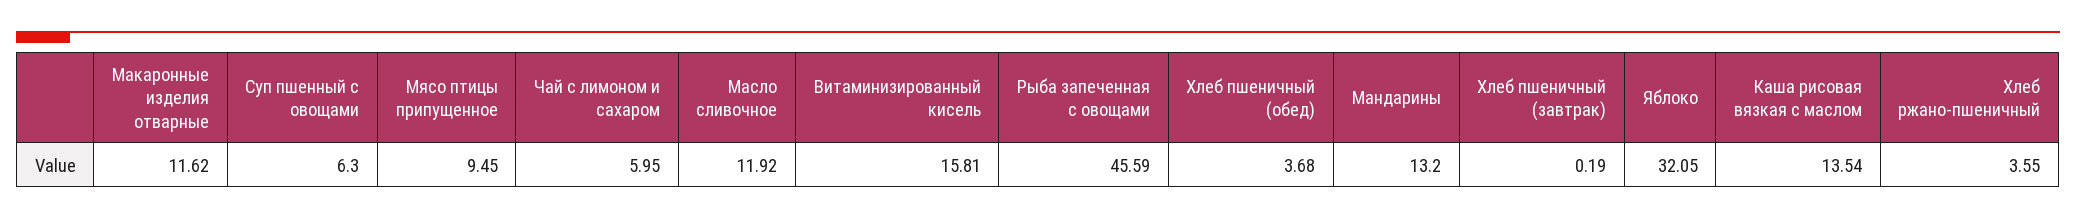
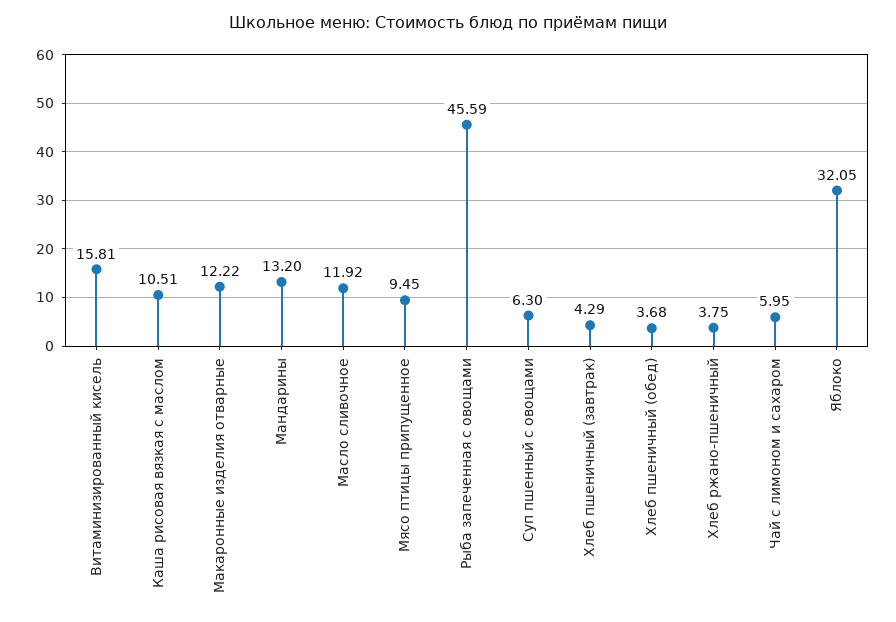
Макаронные изделия отварные: 11.62 -> 12.22
Хлеб пшеничный (завтрак): 0.19 -> 4.29
Каша рисовая вязкая с маслом: 13.54 -> 10.51
Хлеб ржано-пшеничный: 3.55 -> 3.75

